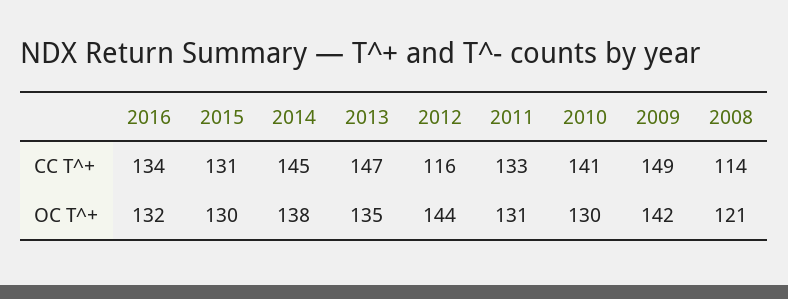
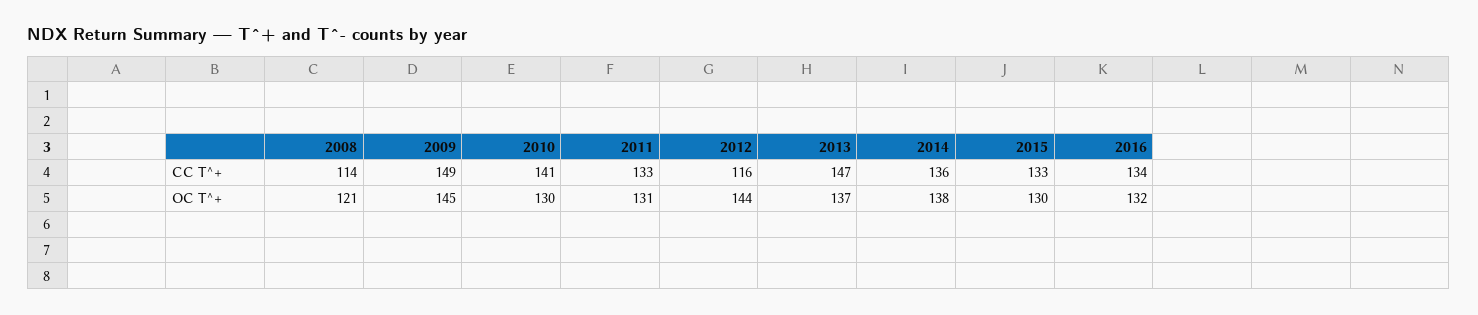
2015, CC T^+: 131 -> 133
2014, CC T^+: 145 -> 136
2013, OC T^+: 135 -> 137
2009, OC T^+: 142 -> 145

